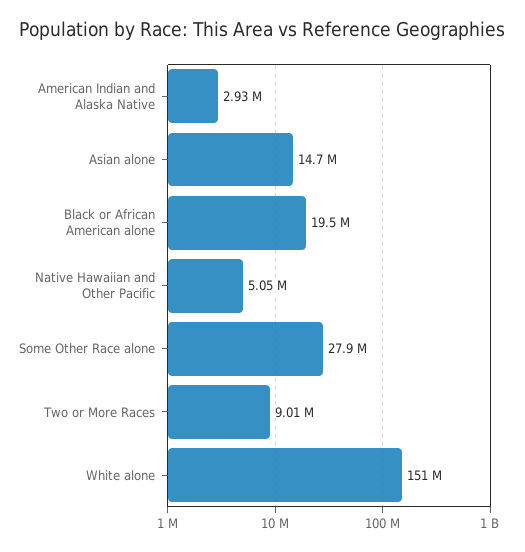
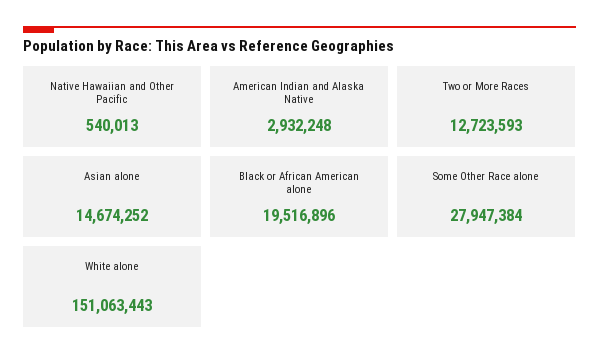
Native Hawaiian and Other Pacific: 5050000 -> 540013
Two or More Races: 9010000 -> 12723593

